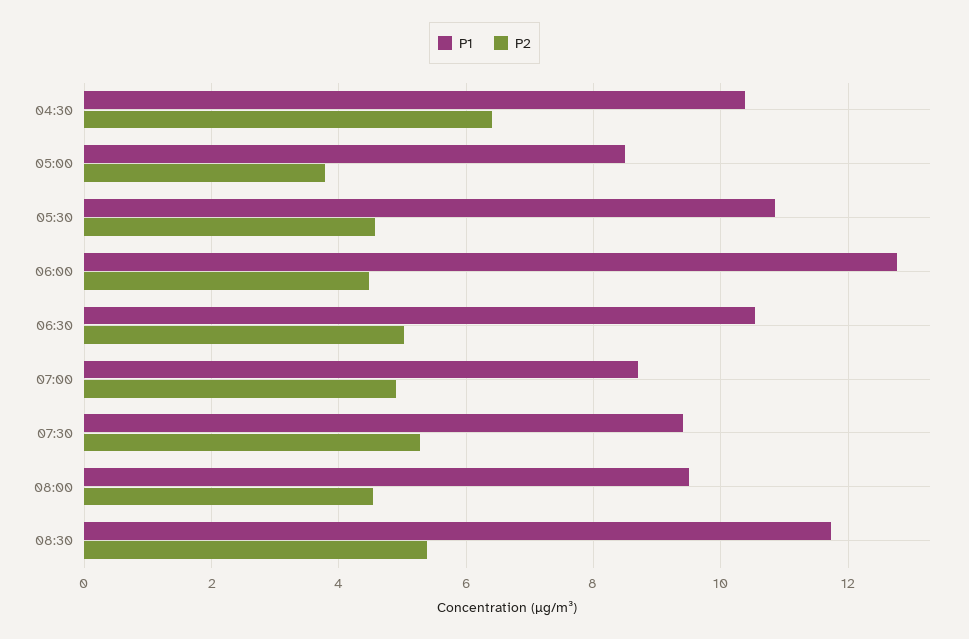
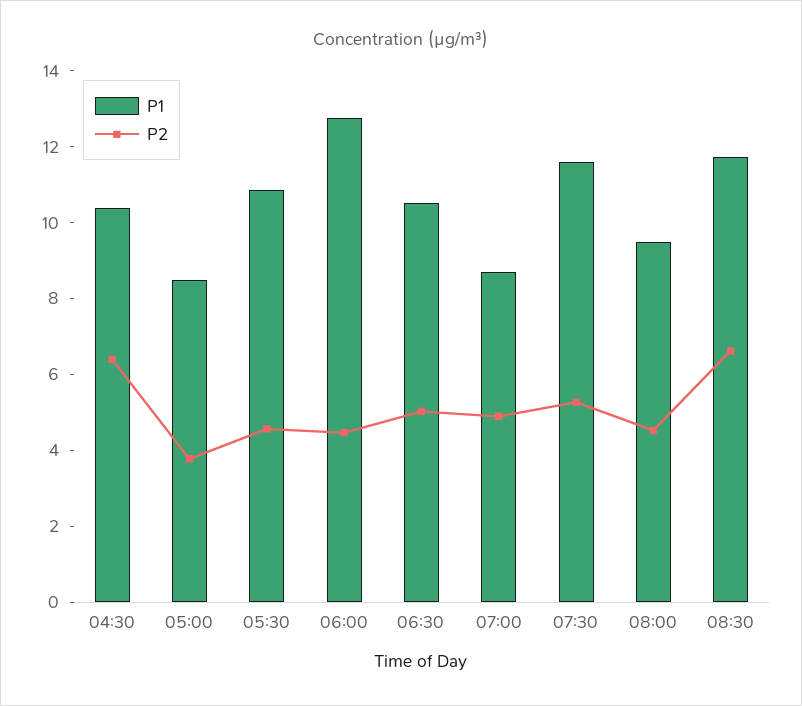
P1, 07:30: 9.4 -> 11.5
P2, 08:30: 5.4 -> 6.5

